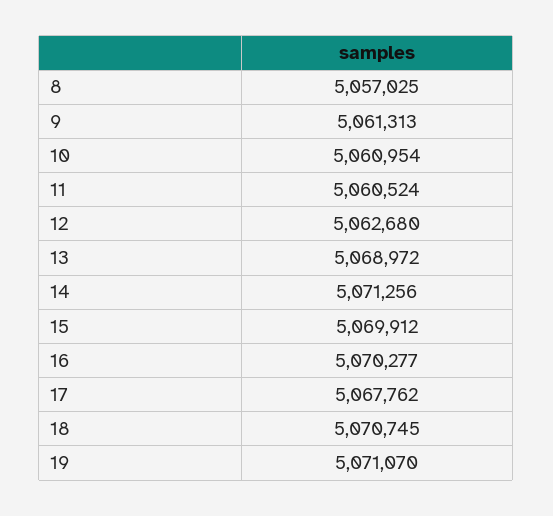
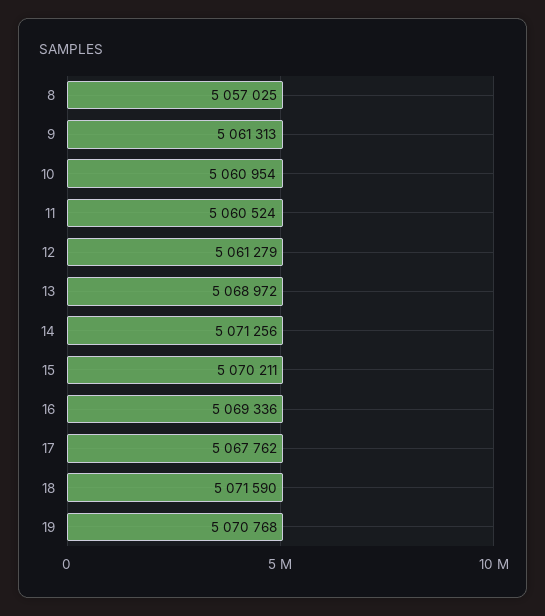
12: 5062680 -> 5061279
15: 5069912 -> 5070211
16: 5070277 -> 5069336
18: 5070745 -> 5071590
19: 5071070 -> 5070768

